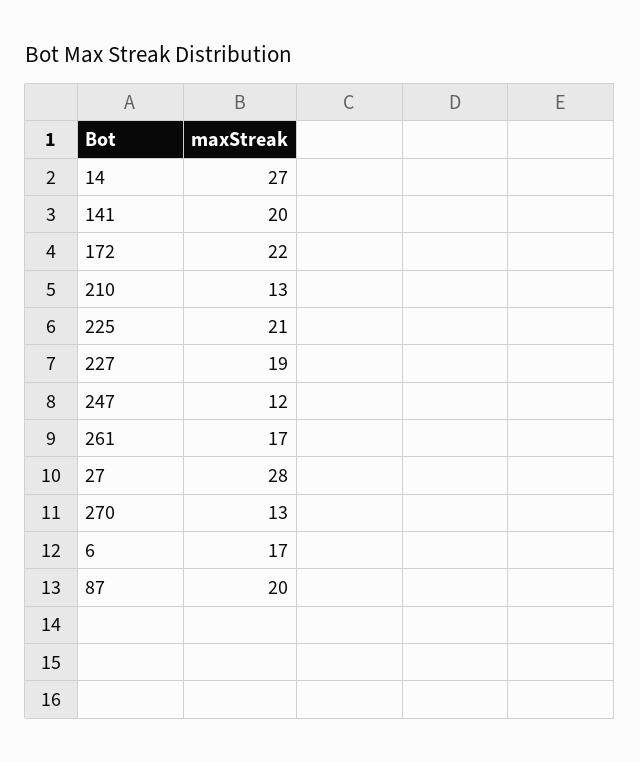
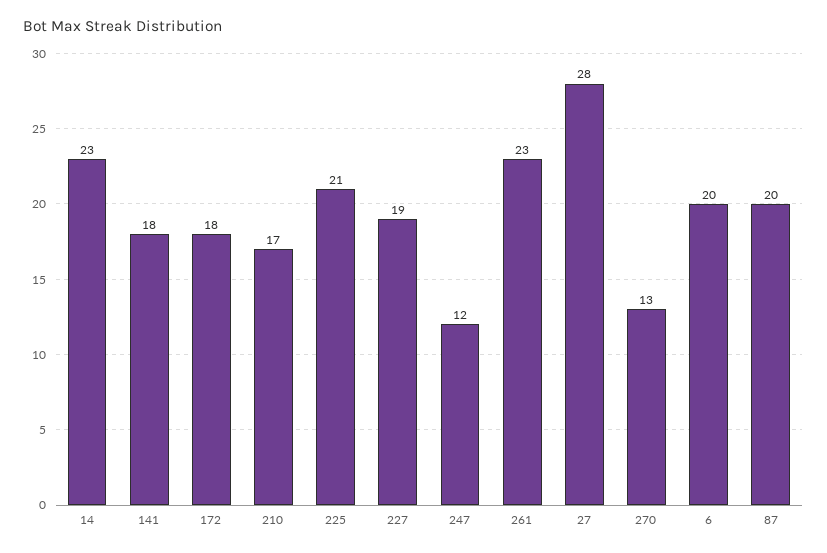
14: 27 -> 23
141: 20 -> 18
172: 22 -> 18
210: 13 -> 17
261: 17 -> 23
6: 17 -> 20

